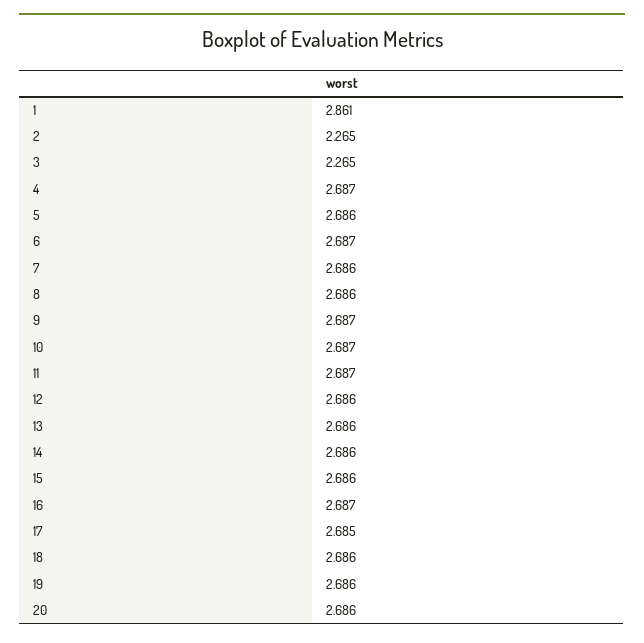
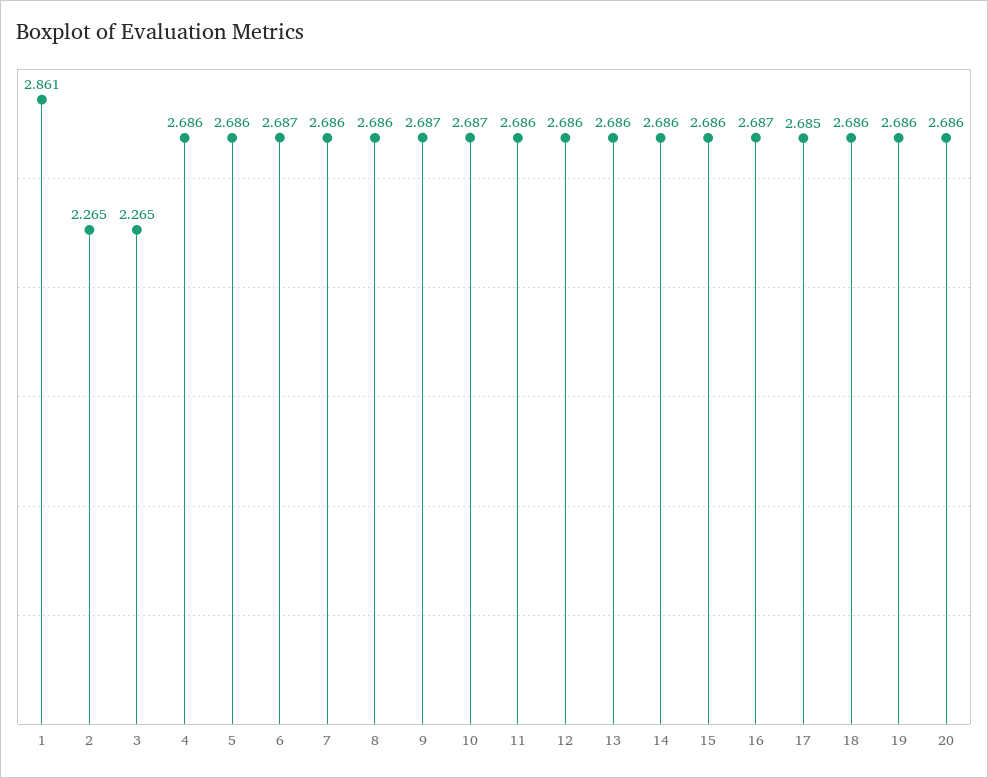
4: 2.687 -> 2.686
11: 2.687 -> 2.686

